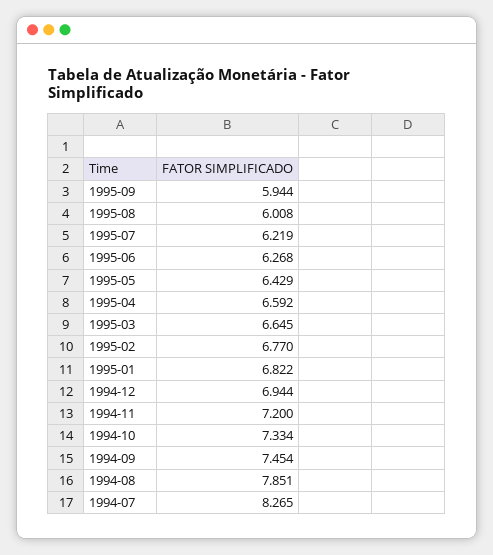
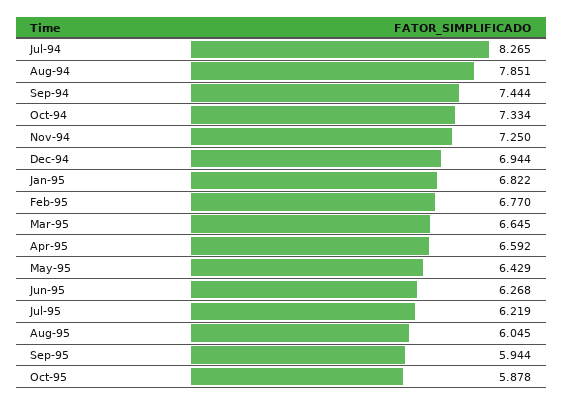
1995-08: 6.008 -> 6.045
1994-11: 7.2 -> 7.25
1994-09: 7.454 -> 7.444
Oct-95: none -> 5.878

